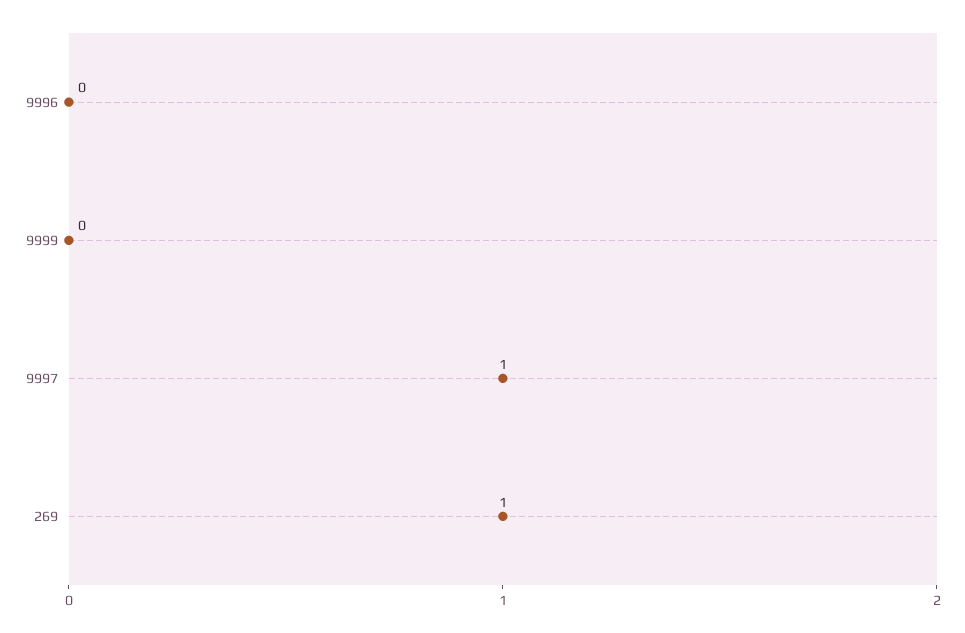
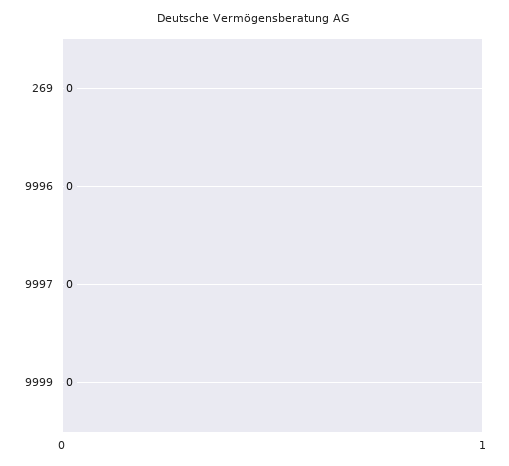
9997: 1 -> 0
269: 1 -> 0

